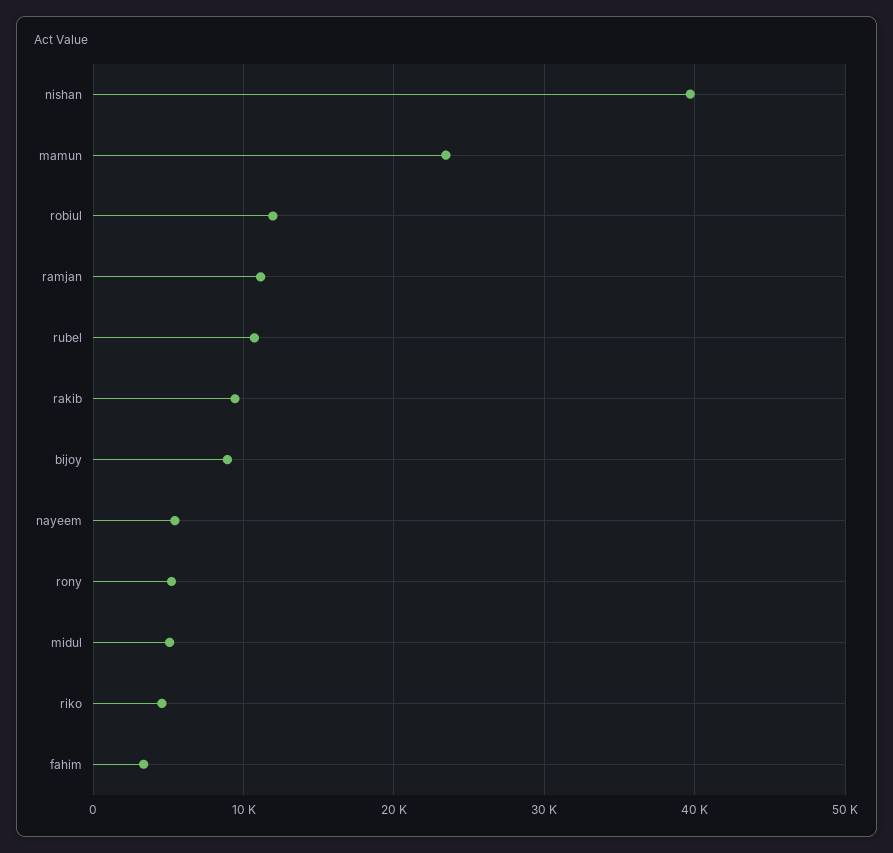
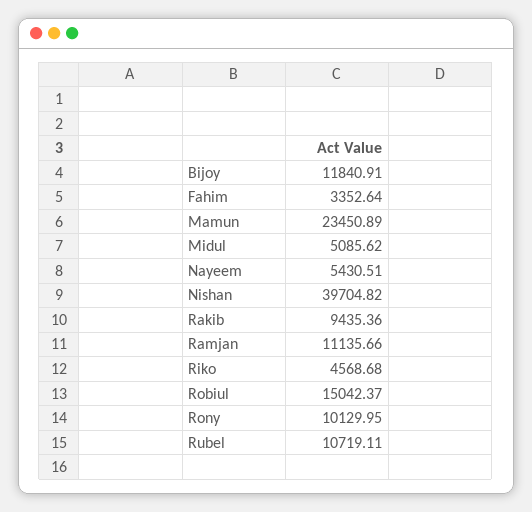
robiul: 12000 -> 15042.37
bijoy: 9000 -> 11840.91
rony: 5000 -> 10129.95

